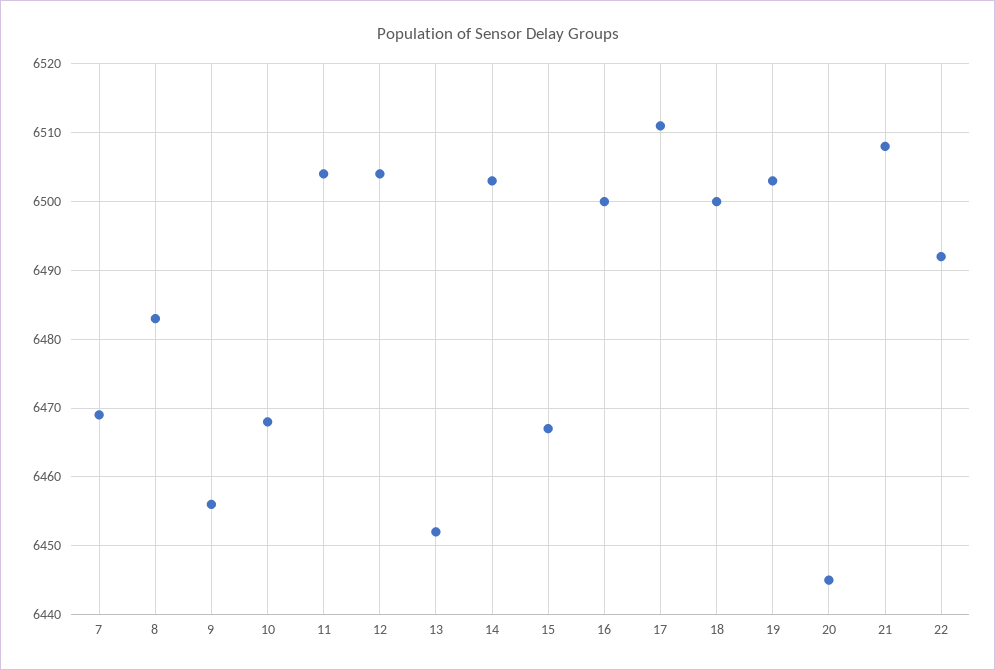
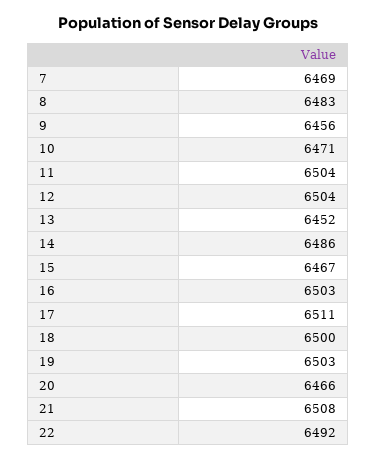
10: 6468 -> 6471
14: 6503 -> 6486
16: 6500 -> 6503
20: 6445 -> 6466

